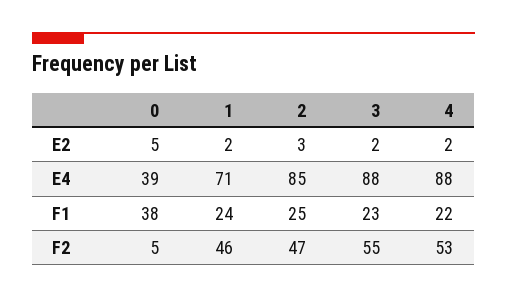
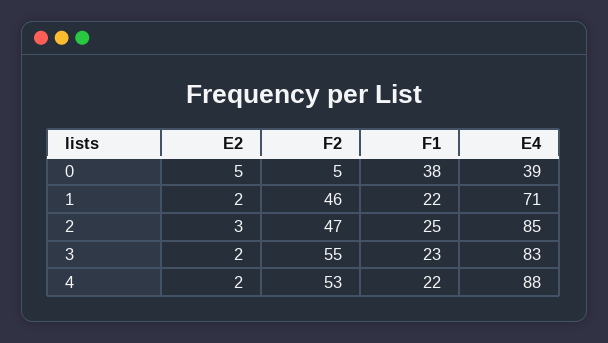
3, E4: 88 -> 83
1, F1: 24 -> 22

